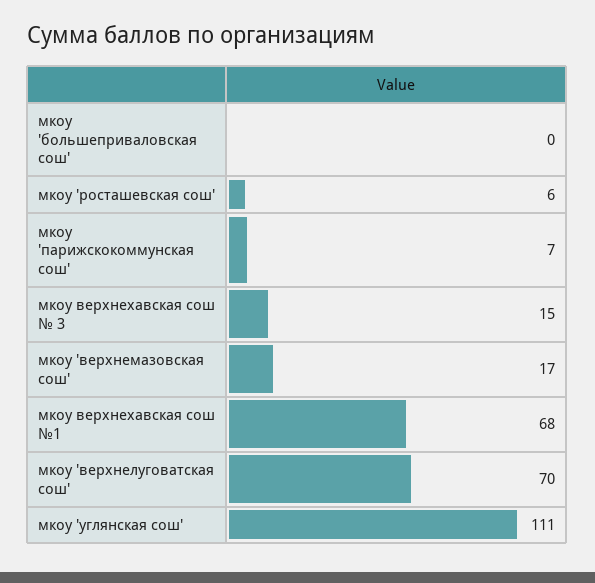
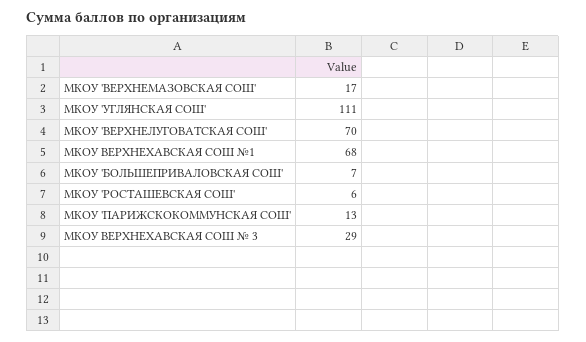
мкоу 'большеприваловская сош': 0 -> 7
мкоу 'парижскокоммунская сош': 7 -> 13
мкоу верхнехавская сош № 3: 15 -> 29

